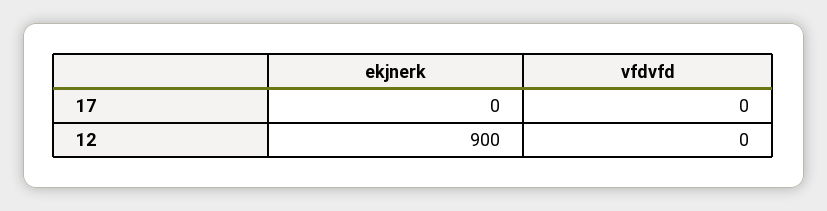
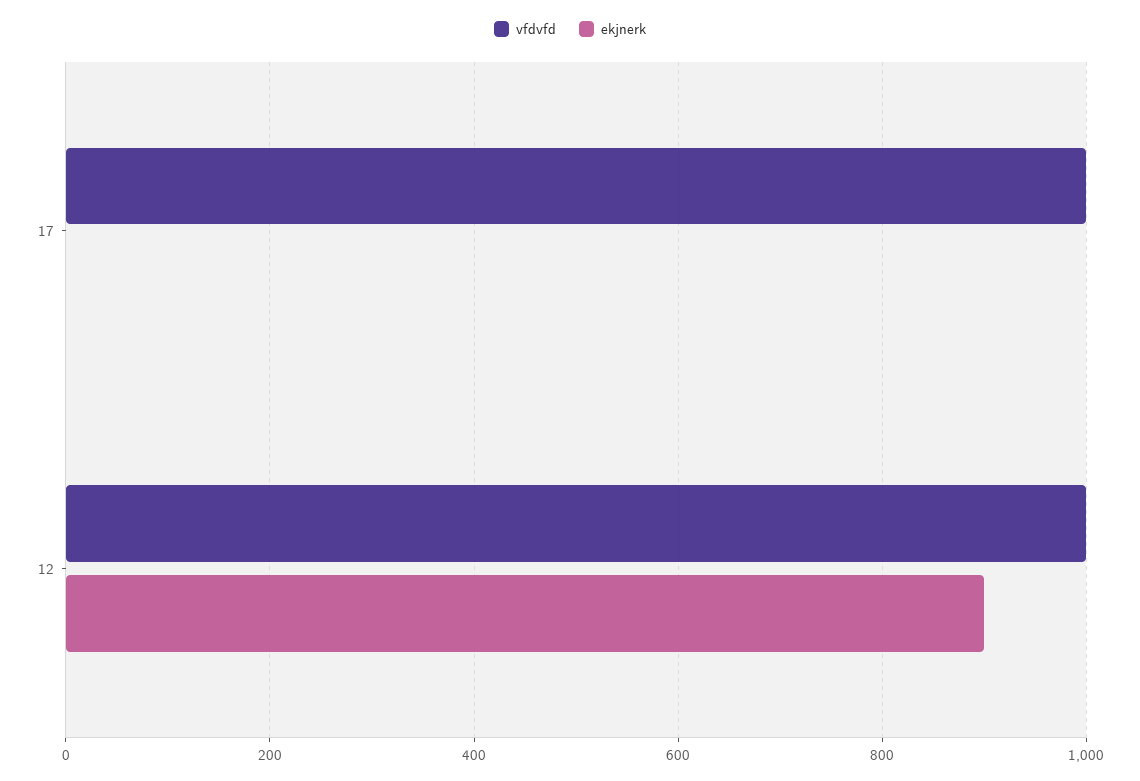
vfdvfd, 17: 0 -> 1000
vfdvfd, 12: 0 -> 1000

